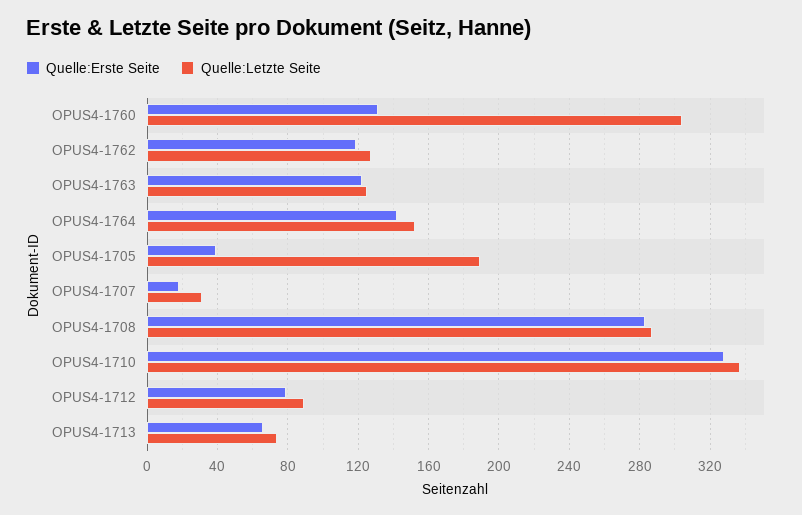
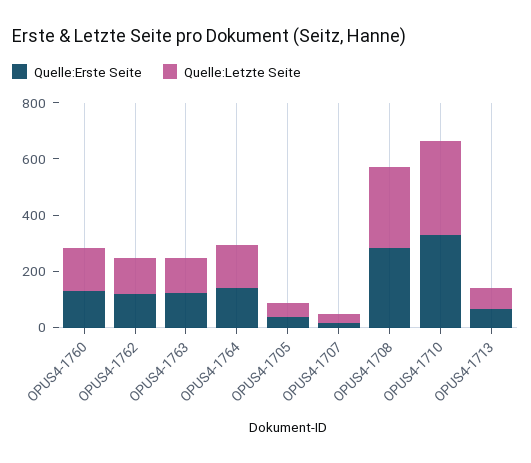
Quelle:Letzte Seite, OPUS4-1760: 305 -> 150
Quelle:Letzte Seite, OPUS4-1705: 190 -> 50
Quelle:Erste Seite, OPUS4-1712: 80 -> none
Quelle:Letzte Seite, OPUS4-1712: 90 -> none

